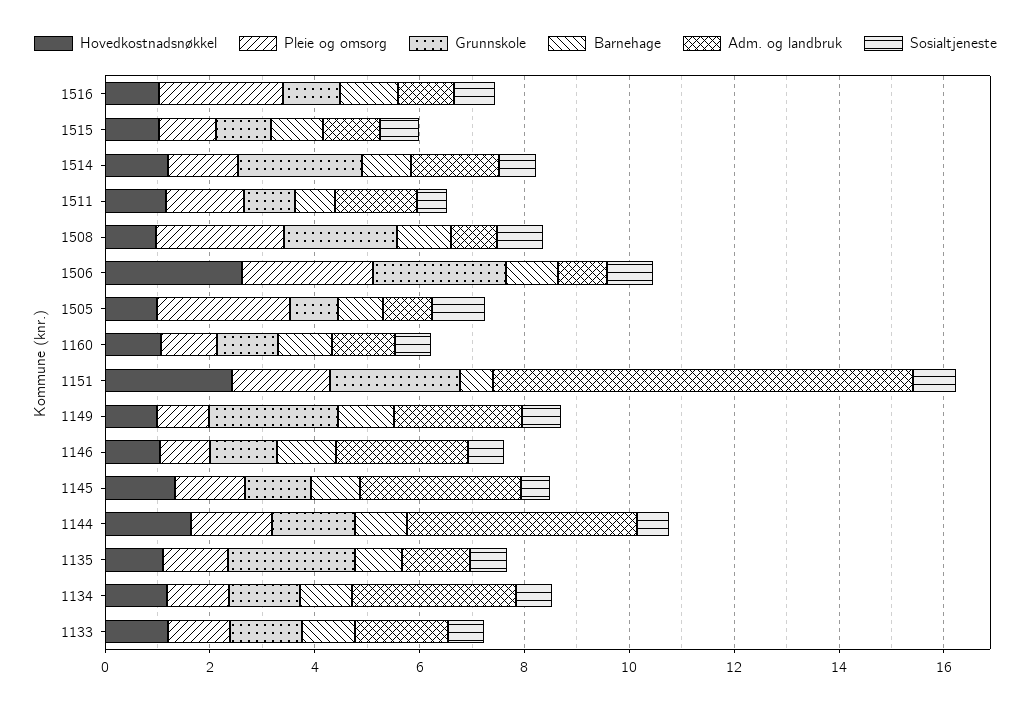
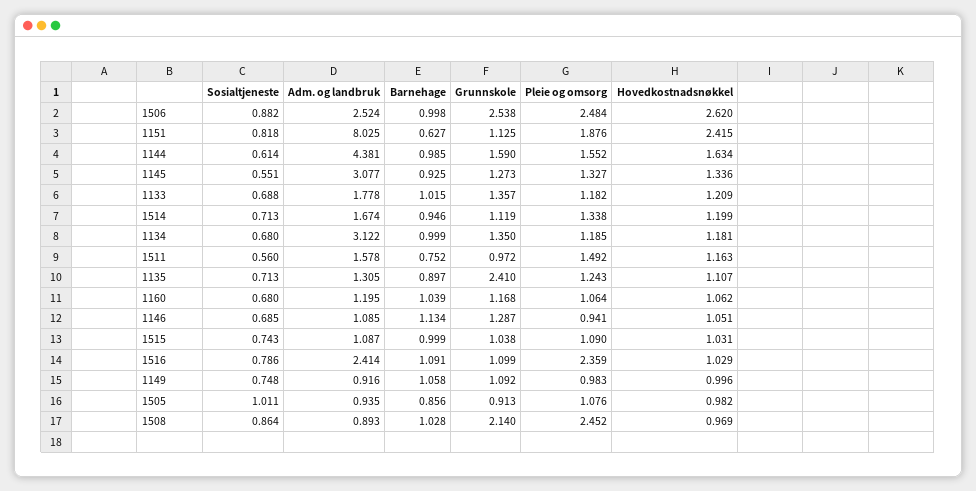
Adm. og landbruk, 1516: 1 -> 2.414
Grunnskole, 1514: 2.5 -> 1.119
Adm. og landbruk, 1506: 1 -> 2.524
Pleie og omsorg, 1505: 2.5 -> 1.076
Grunnskole, 1151: 2.5 -> 1.125
Grunnskole, 1149: 2.5 -> 1.092
Adm. og landbruk, 1149: 2.5 -> 0.916
Adm. og landbruk, 1146: 2.5 -> 1.085

